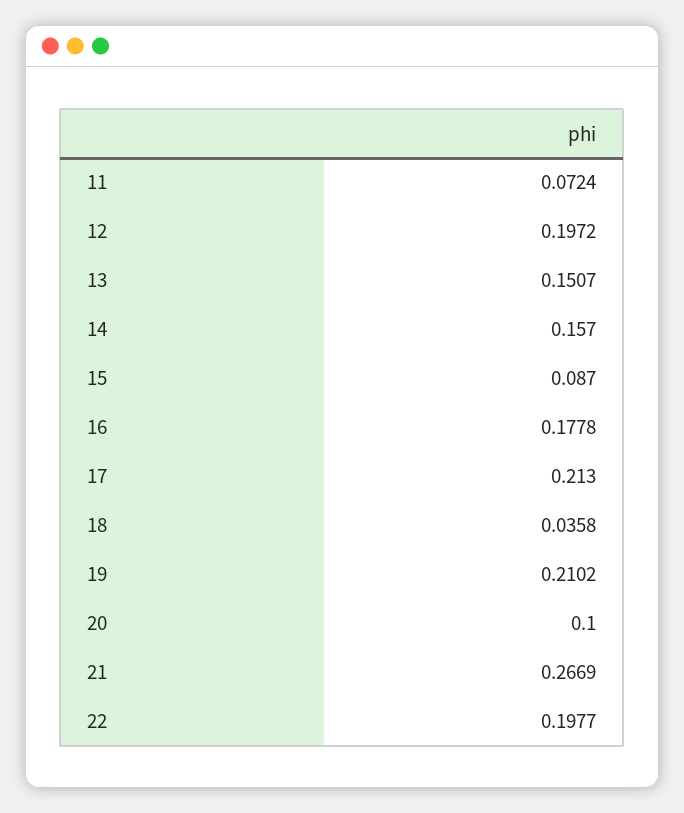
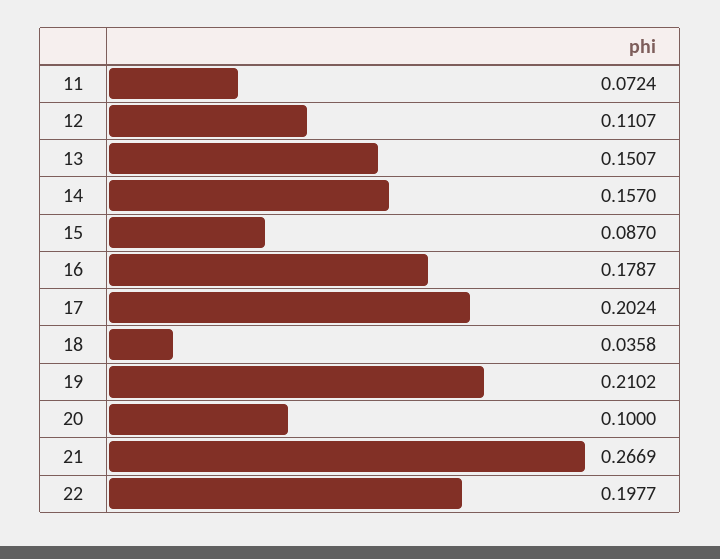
12: 0.1972 -> 0.1107
16: 0.1778 -> 0.1787
17: 0.213 -> 0.2024

